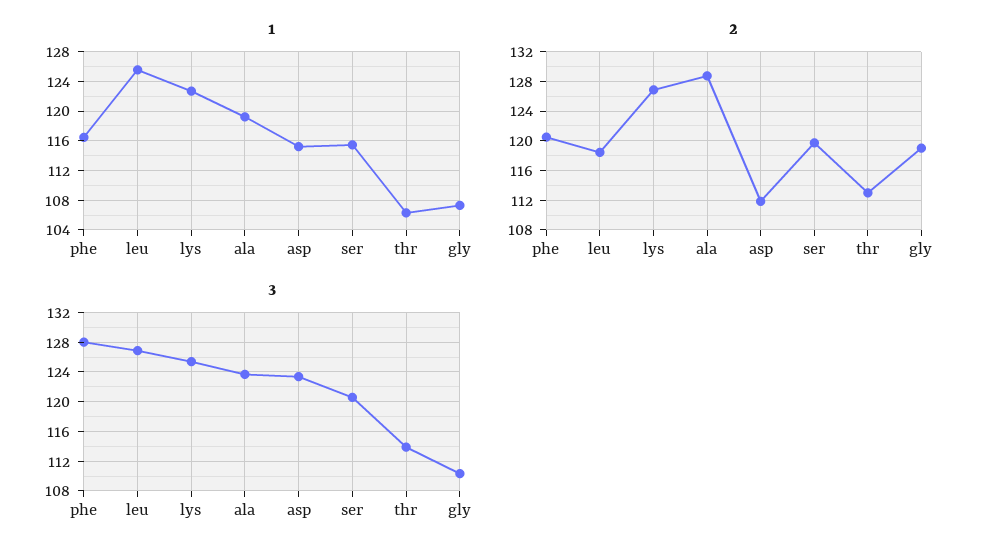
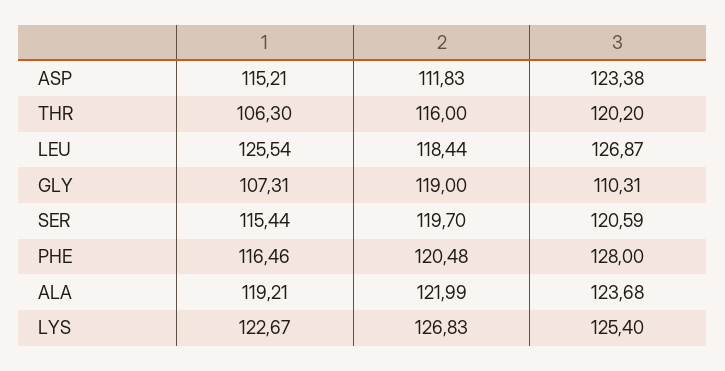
2, ala: 129 -> 121.99
2, thr: 113 -> 116
3, thr: 114 -> 120.2

